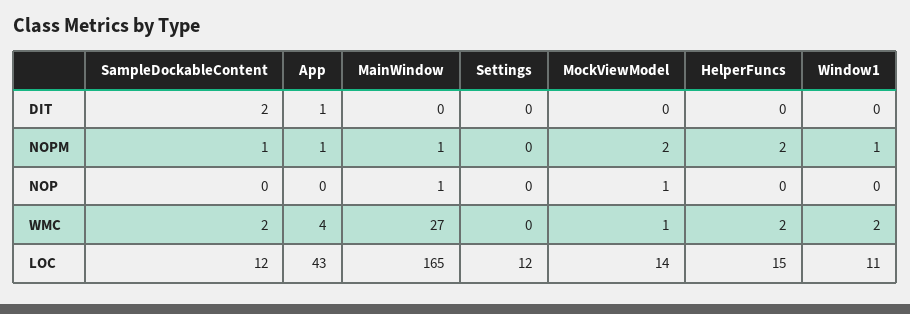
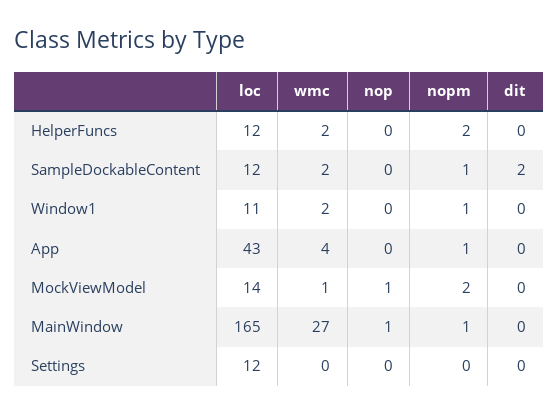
App, DIT: 1 -> 0
HelperFuncs, LOC: 15 -> 12

